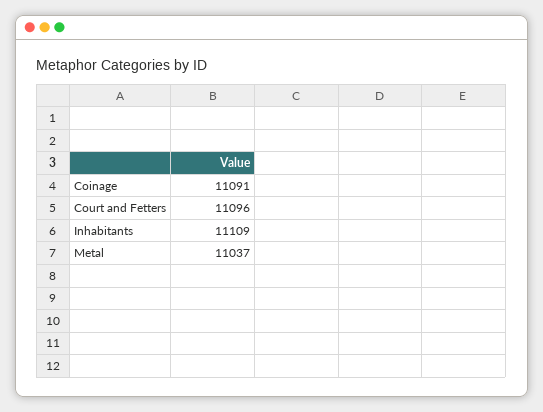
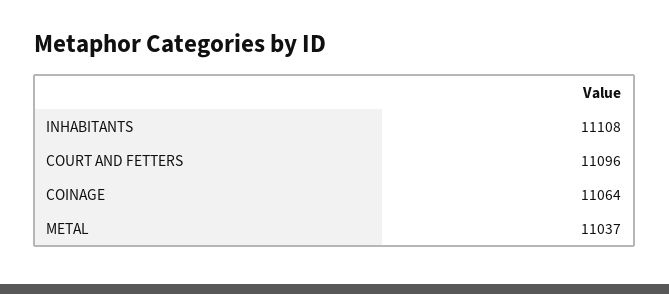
Coinage: 11091 -> 11064
Inhabitants: 11109 -> 11108

